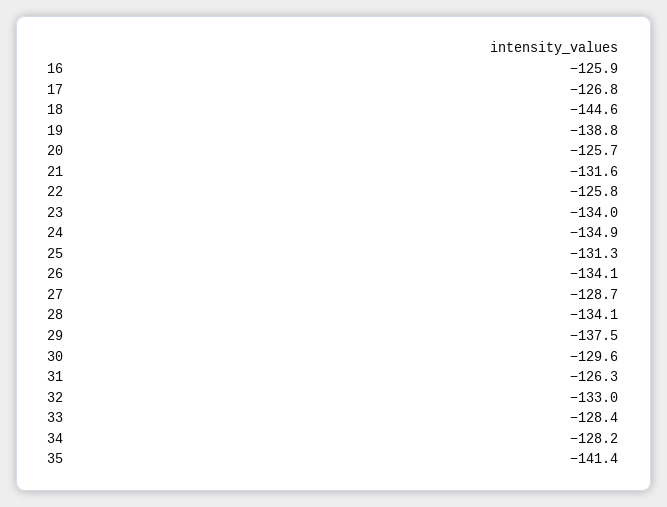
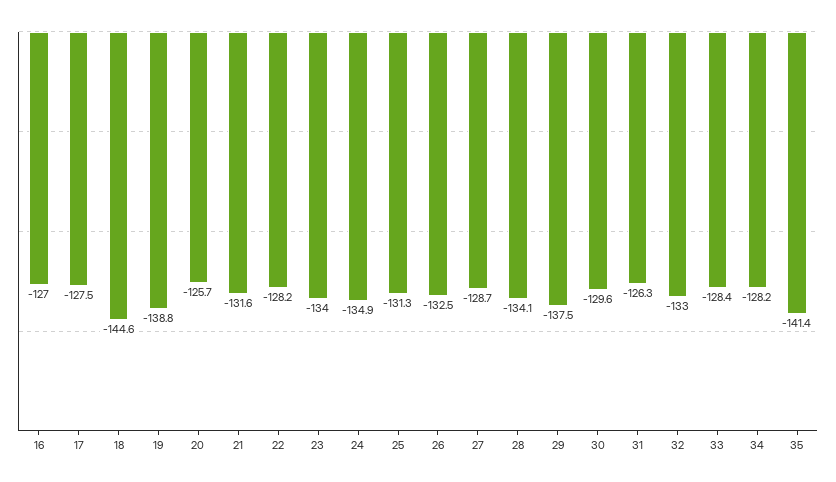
16: -125.9 -> -127
17: -126.8 -> -127.5
22: -125.8 -> -128.2
26: -134.1 -> -132.5

